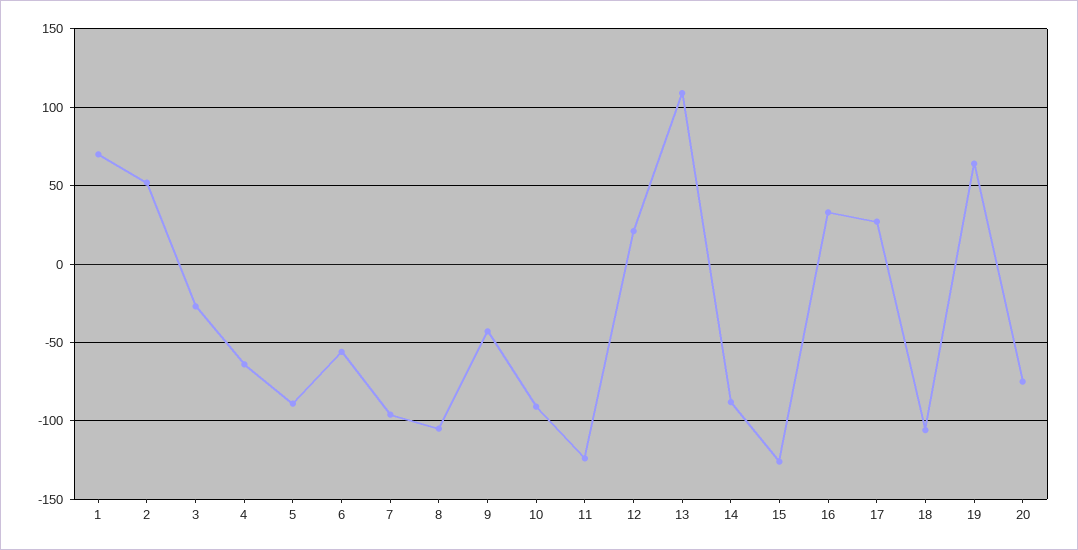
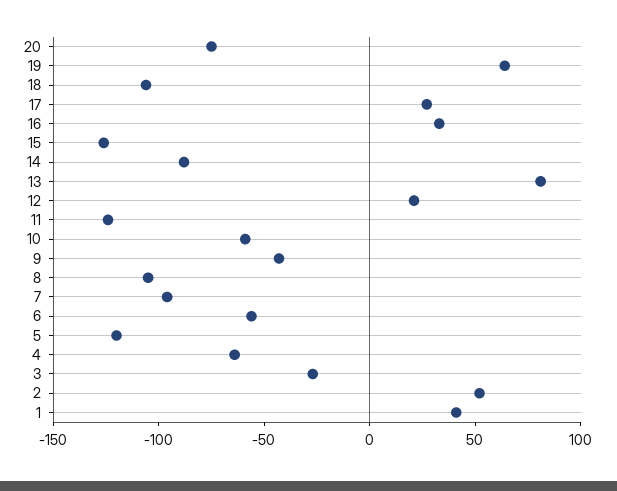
1: 70 -> 40
5: -90 -> -120
10: -90 -> -60
13: 110 -> 80

